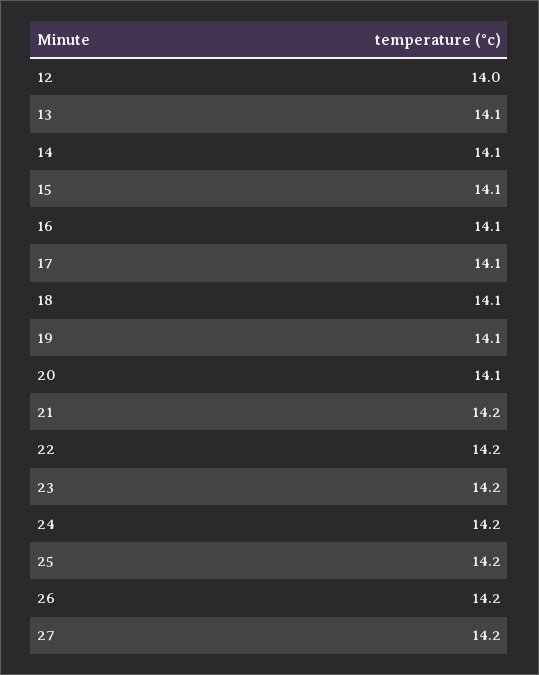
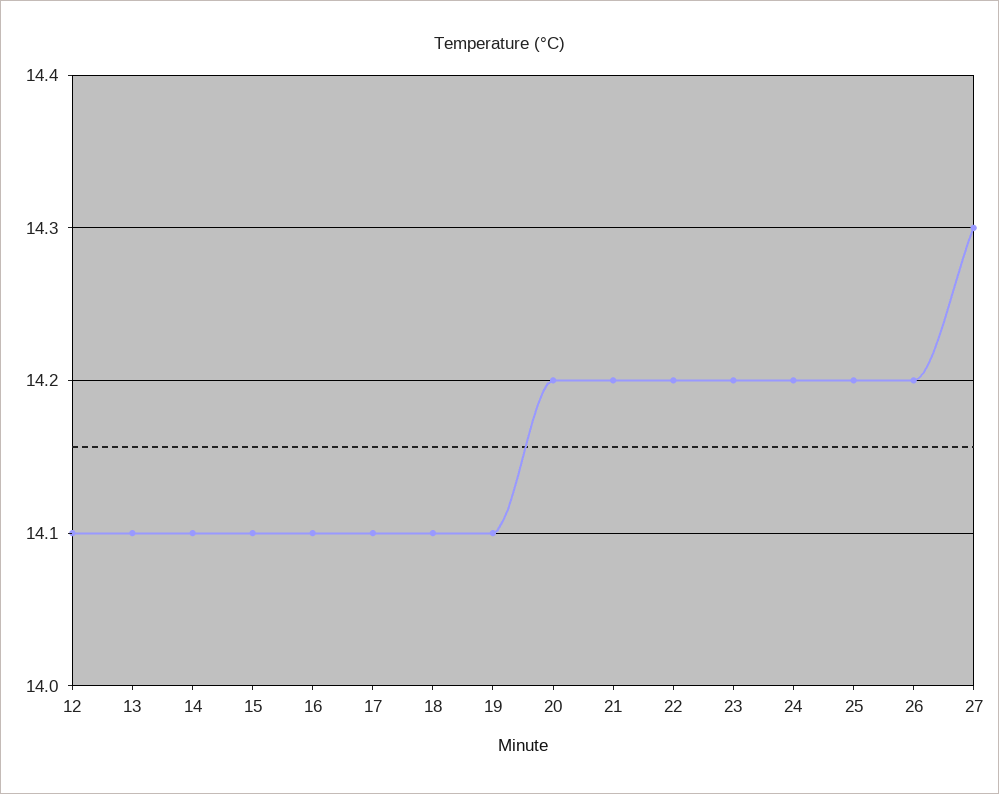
12: 14 -> 14.1
20: 14.1 -> 14.2
27: 14.2 -> 14.3

